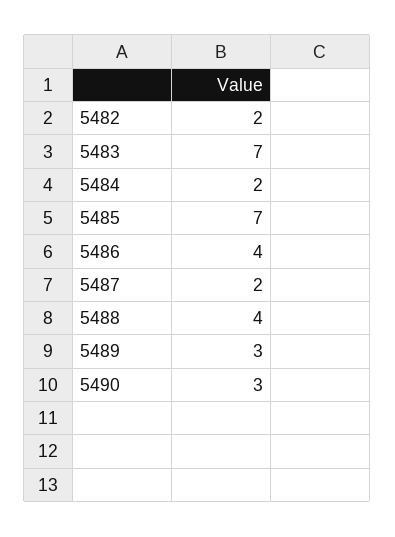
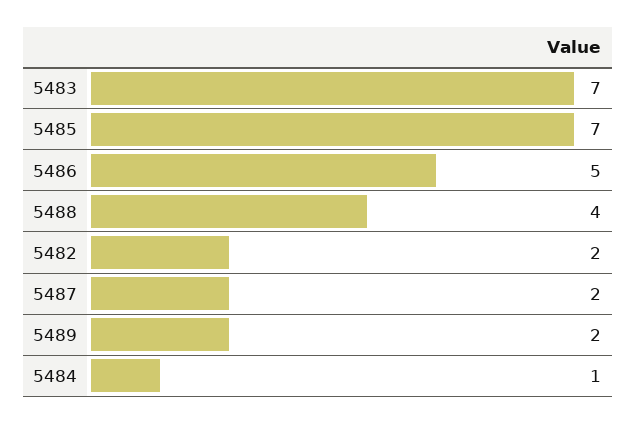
5484: 2 -> 1
5486: 4 -> 5
5489: 3 -> 2
5490: 3 -> none

